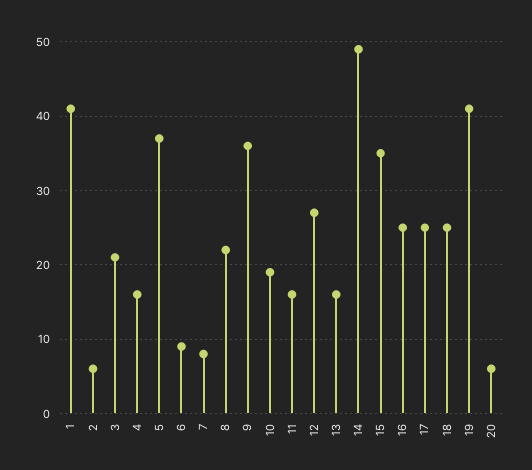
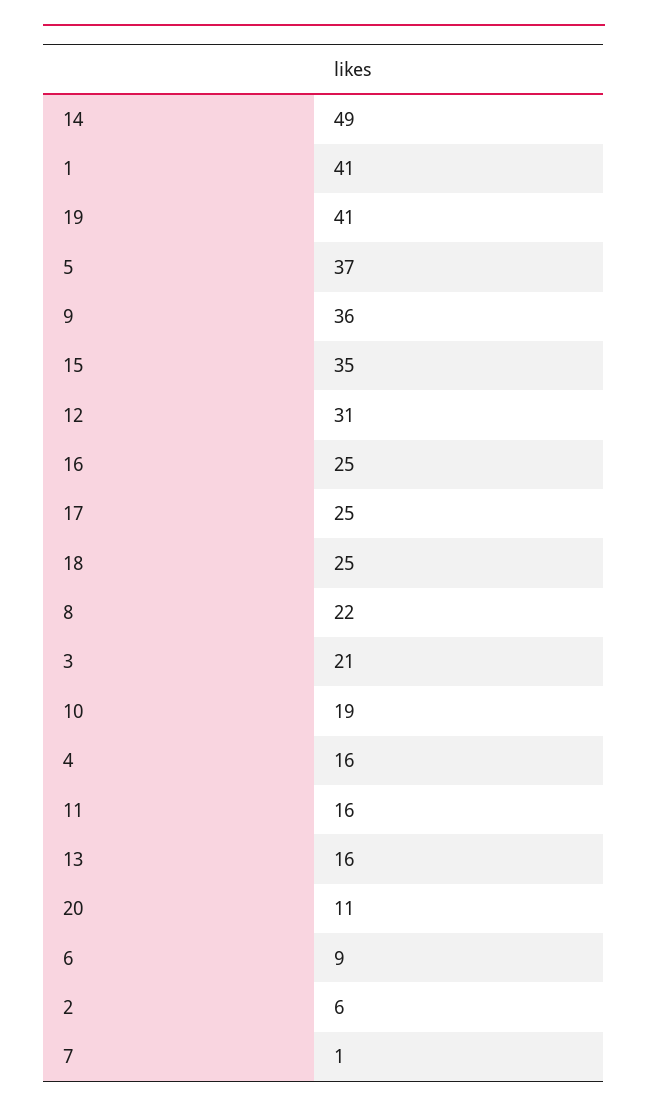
7: 8 -> 1
12: 27 -> 31
20: 6 -> 11

